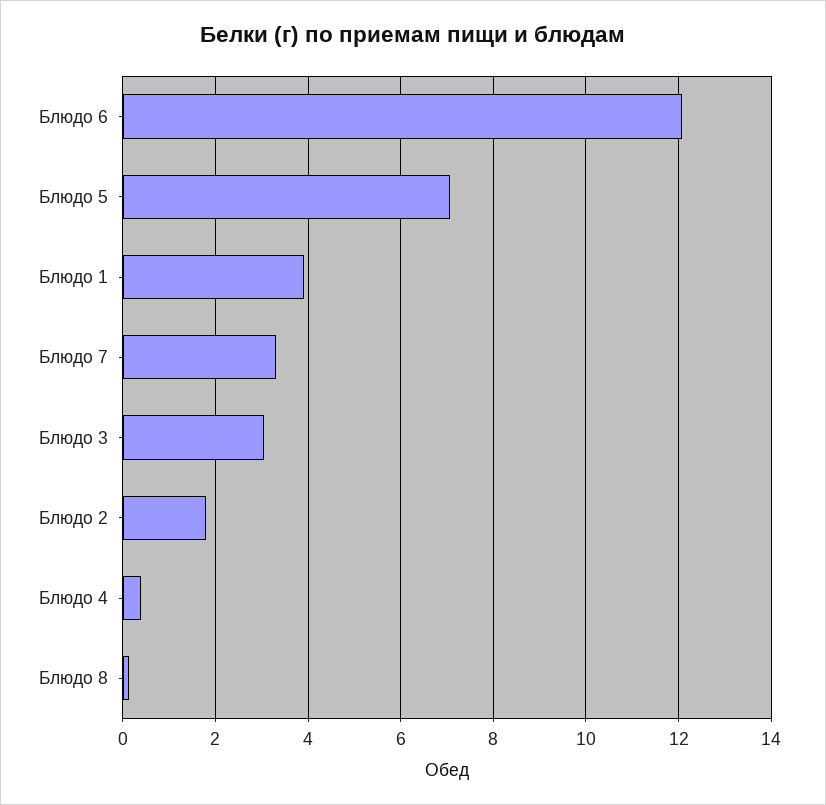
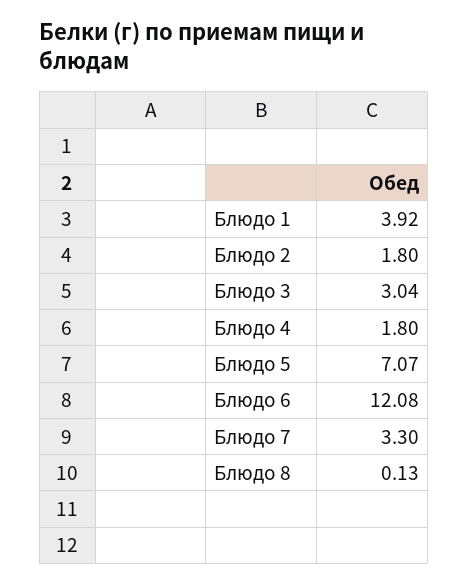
Блюдо 4: 0.4 -> 1.8

